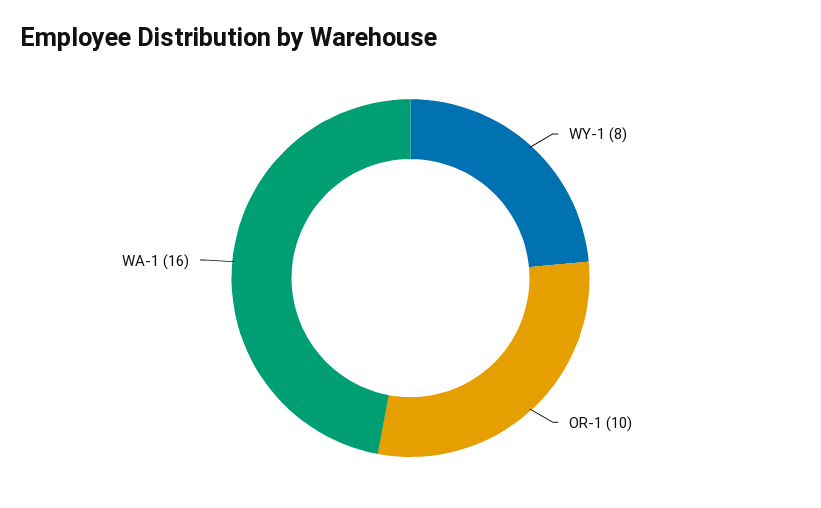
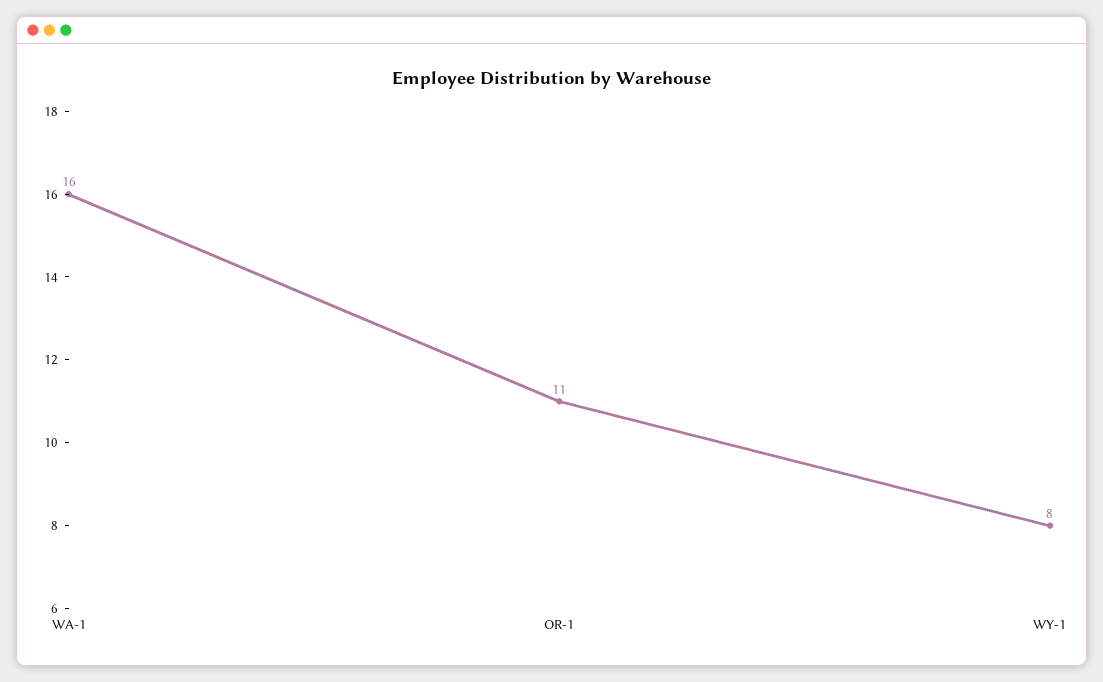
OR-1: 10 -> 11

